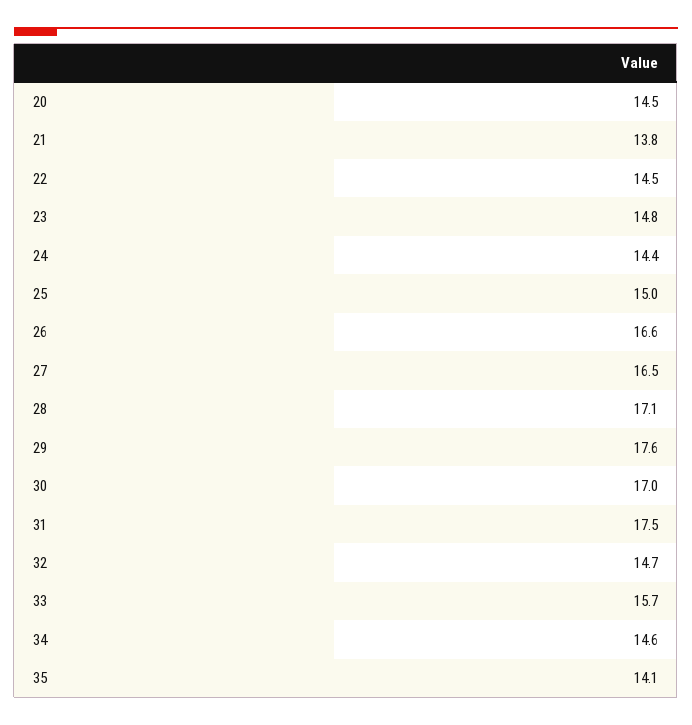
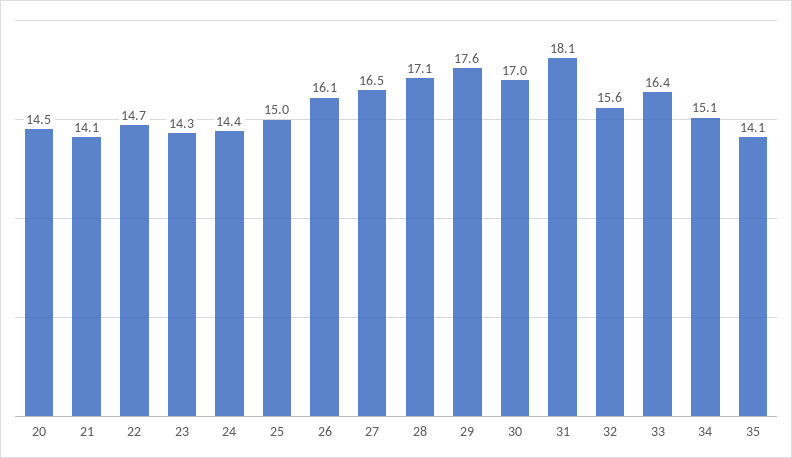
21: 13.8 -> 14.1
22: 14.5 -> 14.7
23: 14.8 -> 14.3
26: 16.6 -> 16.1
31: 17.5 -> 18.1
32: 14.7 -> 15.6
33: 15.7 -> 16.4
34: 14.6 -> 15.1

